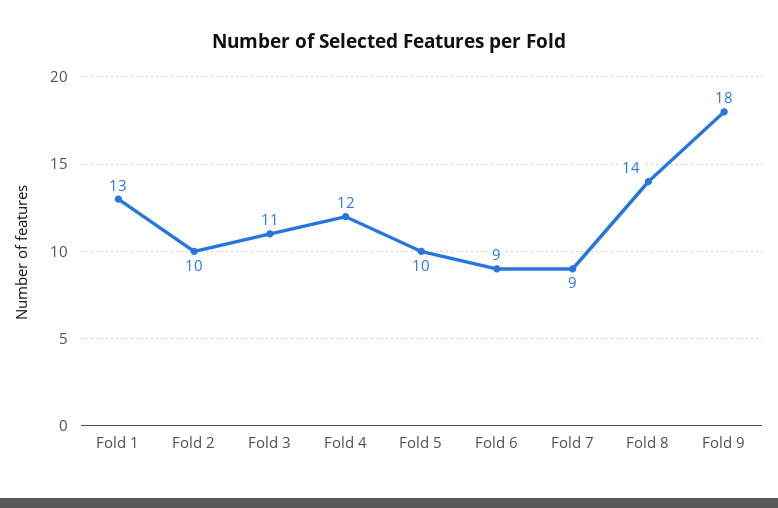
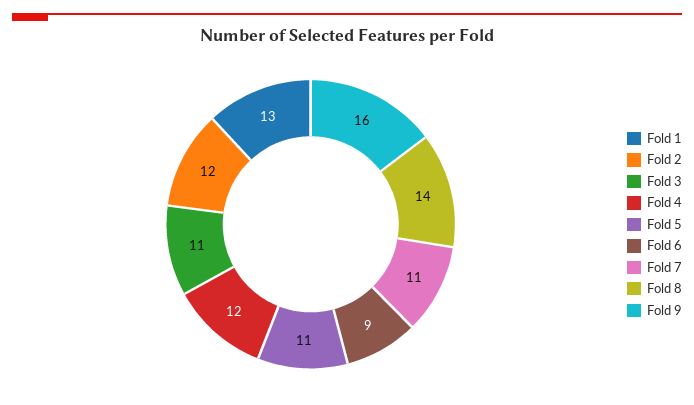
Fold 2: 10 -> 12
Fold 5: 10 -> 11
Fold 7: 9 -> 11
Fold 9: 18 -> 16

